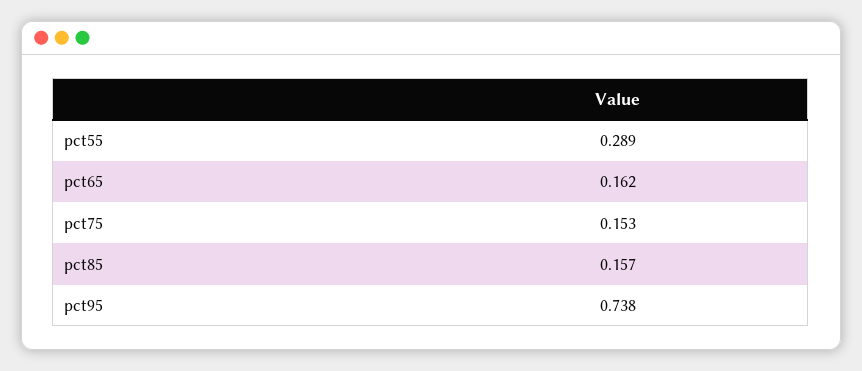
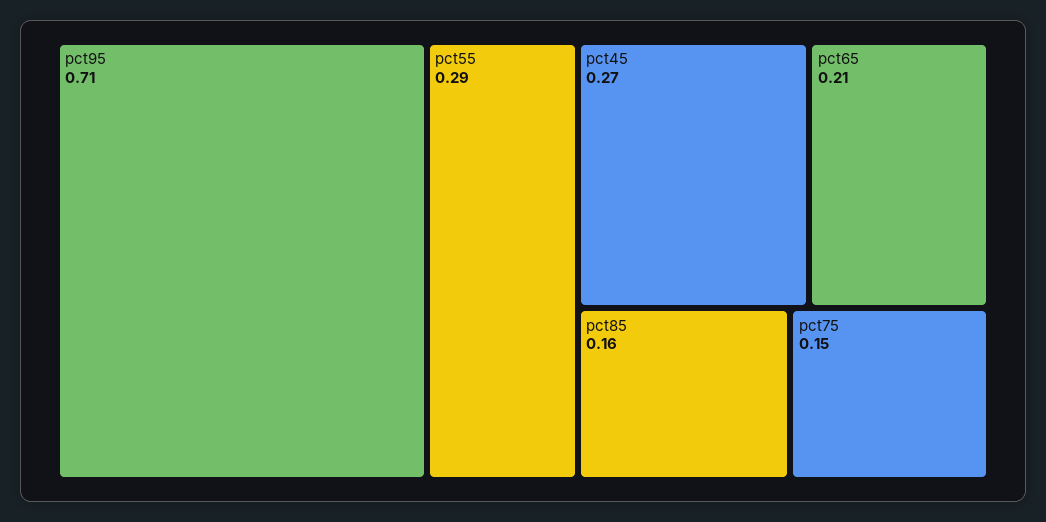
pct65: 0.162 -> 0.21
pct95: 0.738 -> 0.71
pct45: none -> 0.27

